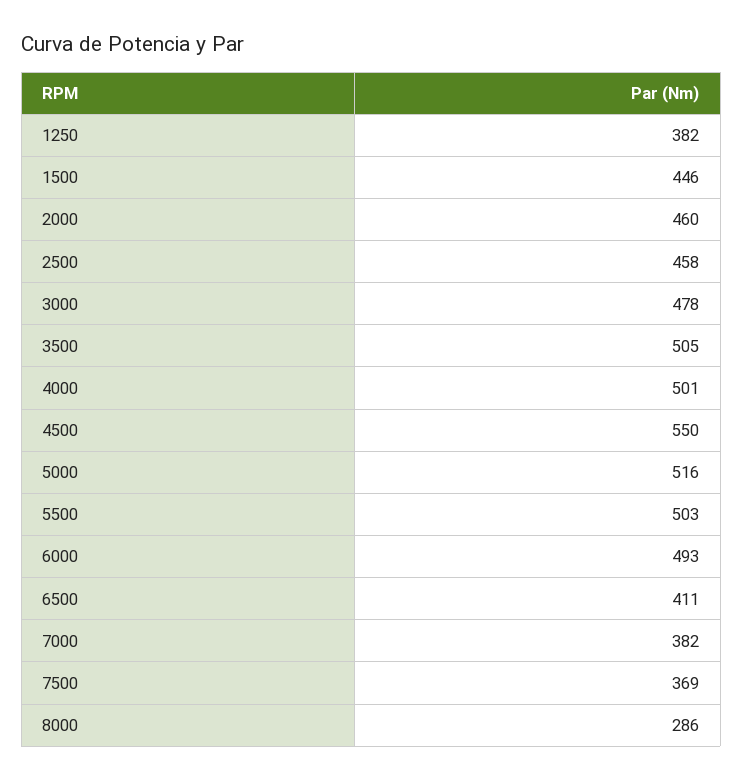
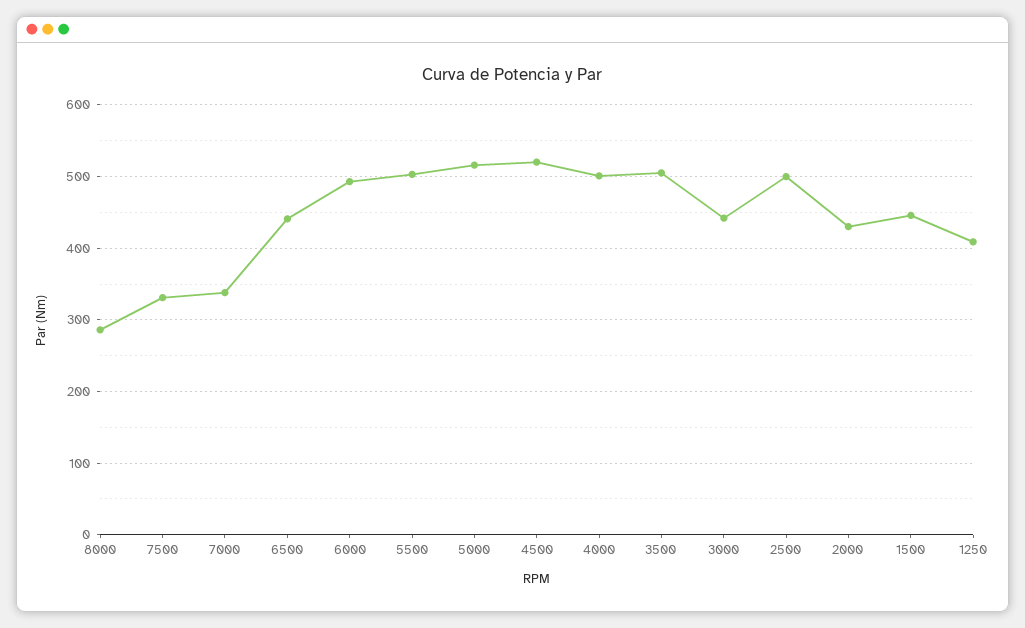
1250: 382 -> 410
2000: 460 -> 430
2500: 458 -> 500
3000: 478 -> 440
4500: 550 -> 520
6500: 411 -> 440
7000: 382 -> 340
7500: 369 -> 330

